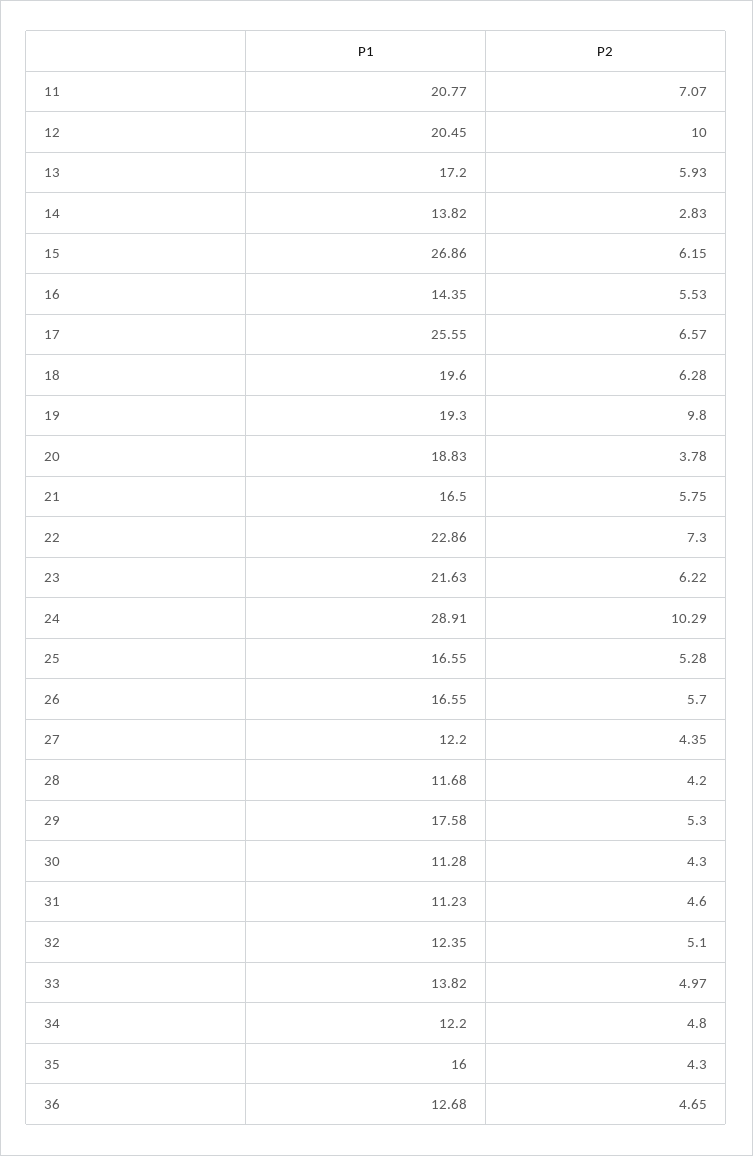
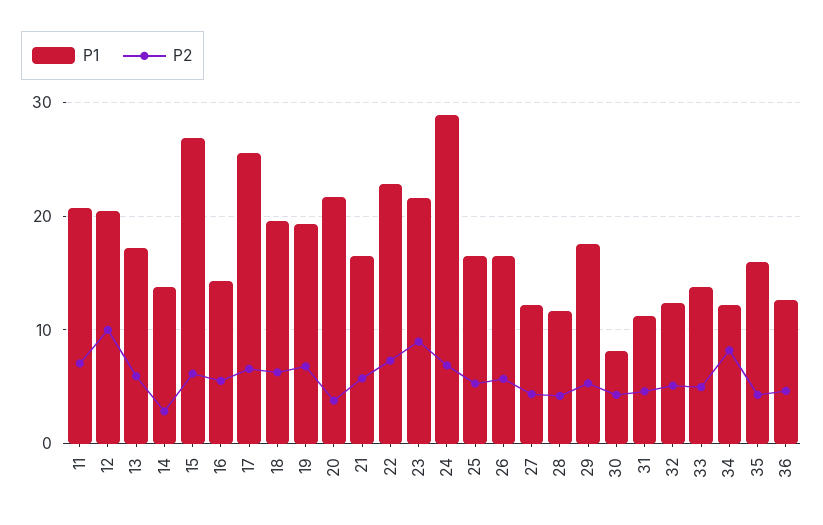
P2, 19: 9.8 -> 7
P1, 20: 18.83 -> 22
P2, 23: 6.22 -> 9
P2, 24: 10.29 -> 7
P1, 30: 11.28 -> 8
P2, 34: 4.8 -> 8

